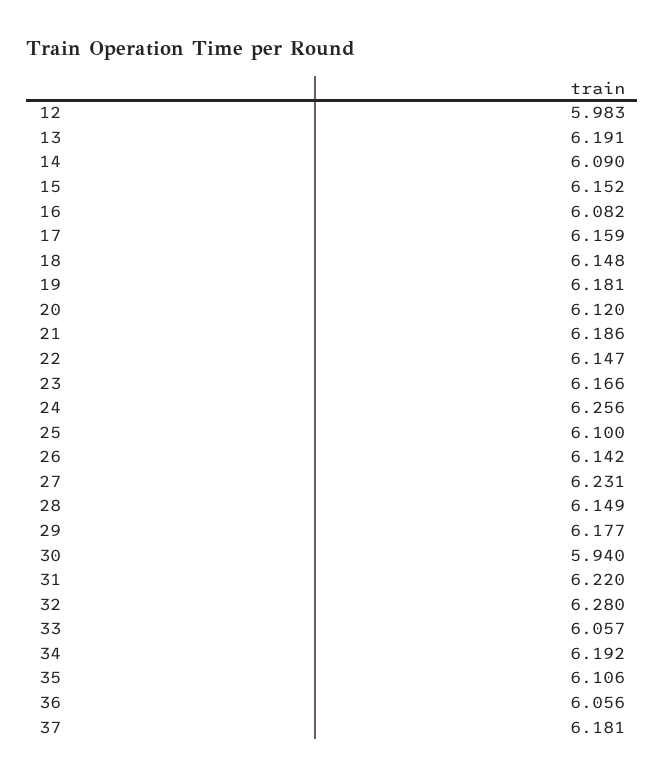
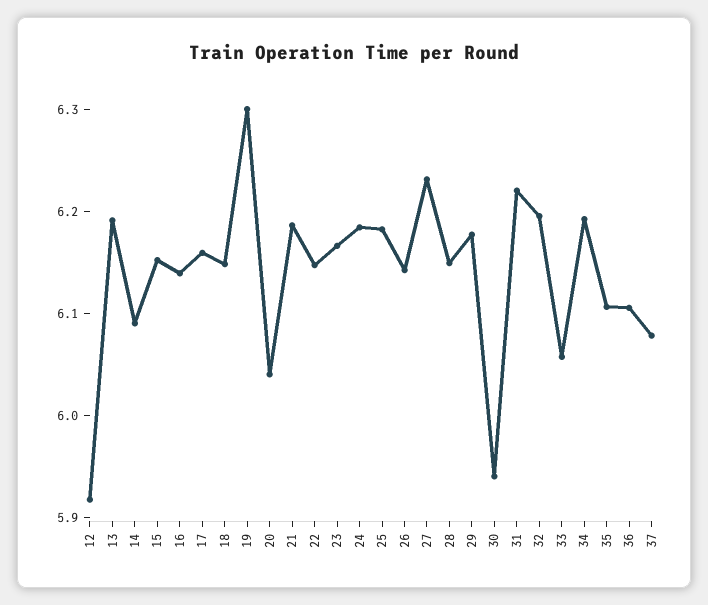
12: 5.983 -> 5.92
16: 6.082 -> 6.14
19: 6.181 -> 6.3
20: 6.12 -> 6.04
24: 6.256 -> 6.18
25: 6.1 -> 6.18
32: 6.28 -> 6.2
36: 6.056 -> 6.1
37: 6.181 -> 6.08

